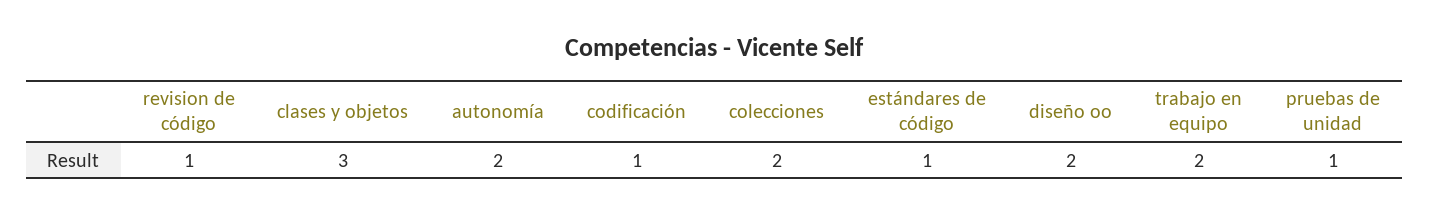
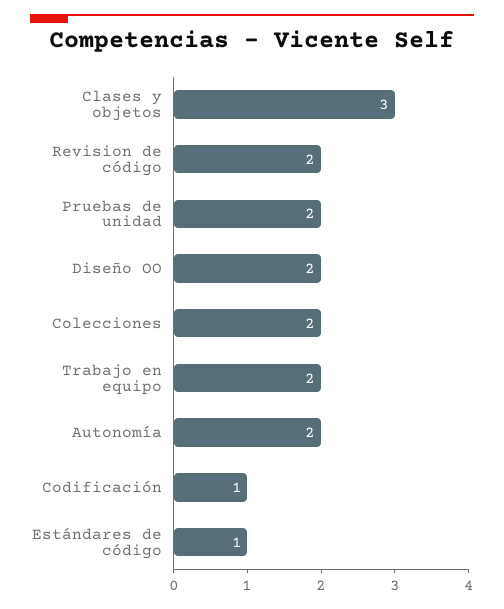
revision de código: 1 -> 2
pruebas de unidad: 1 -> 2

